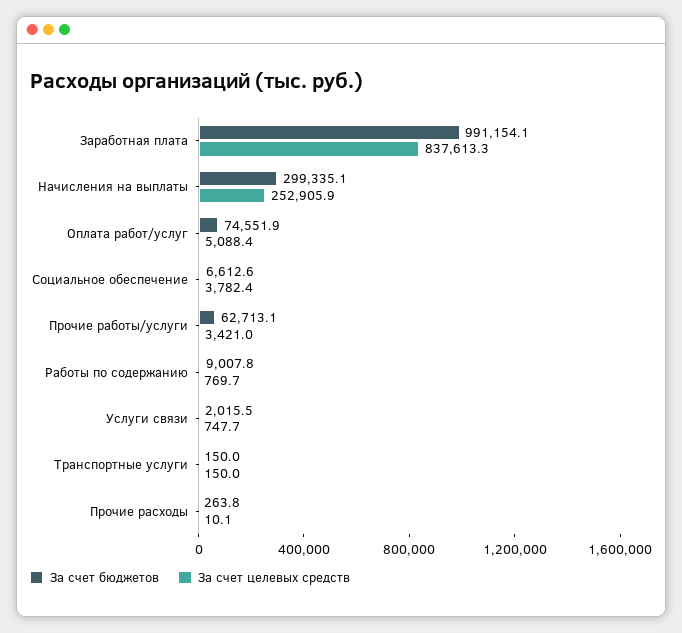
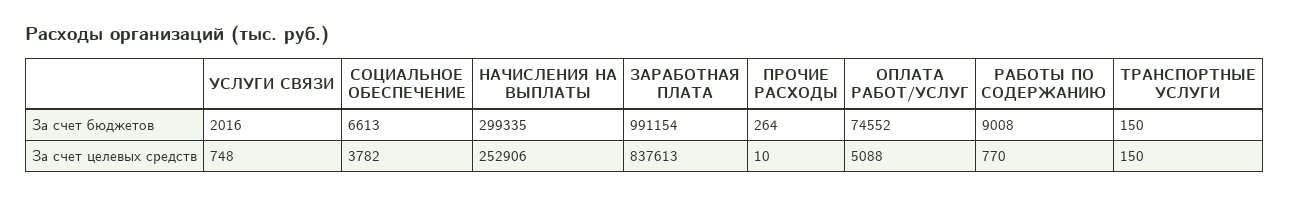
За счет бюджетов, Прочие работы/услуги: 62713.1 -> none
За счет целевых средств, Прочие работы/услуги: 3421 -> none

